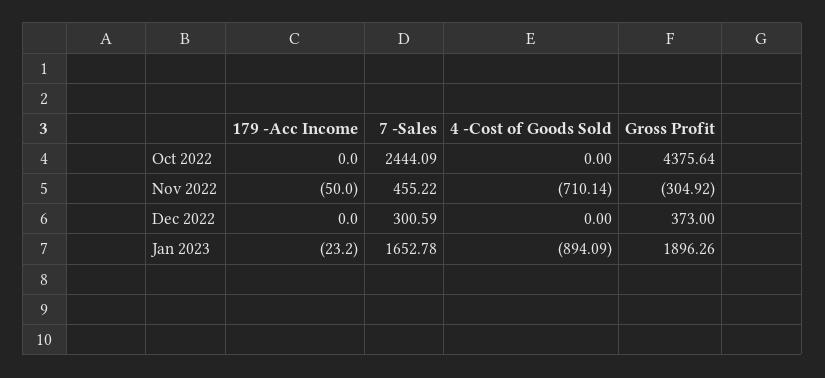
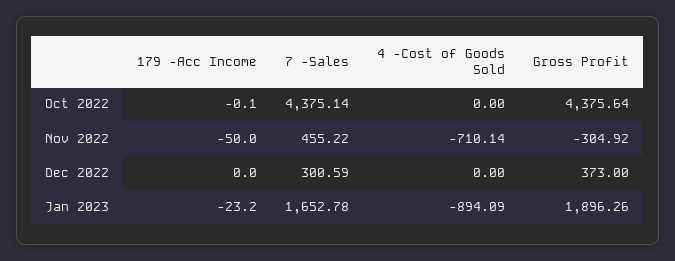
179 -Acc Income, Oct 2022: 0 -> -0.1
7 -Sales, Oct 2022: 2444.09 -> 4375.14

